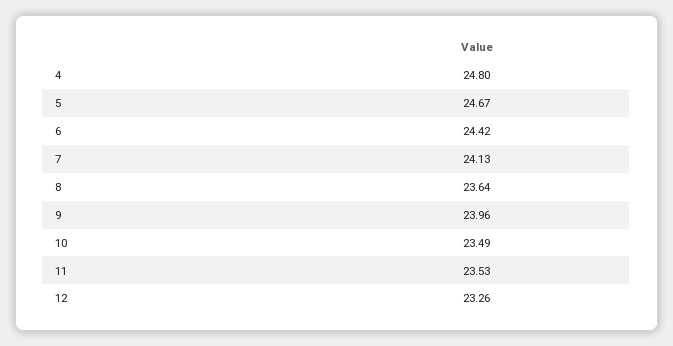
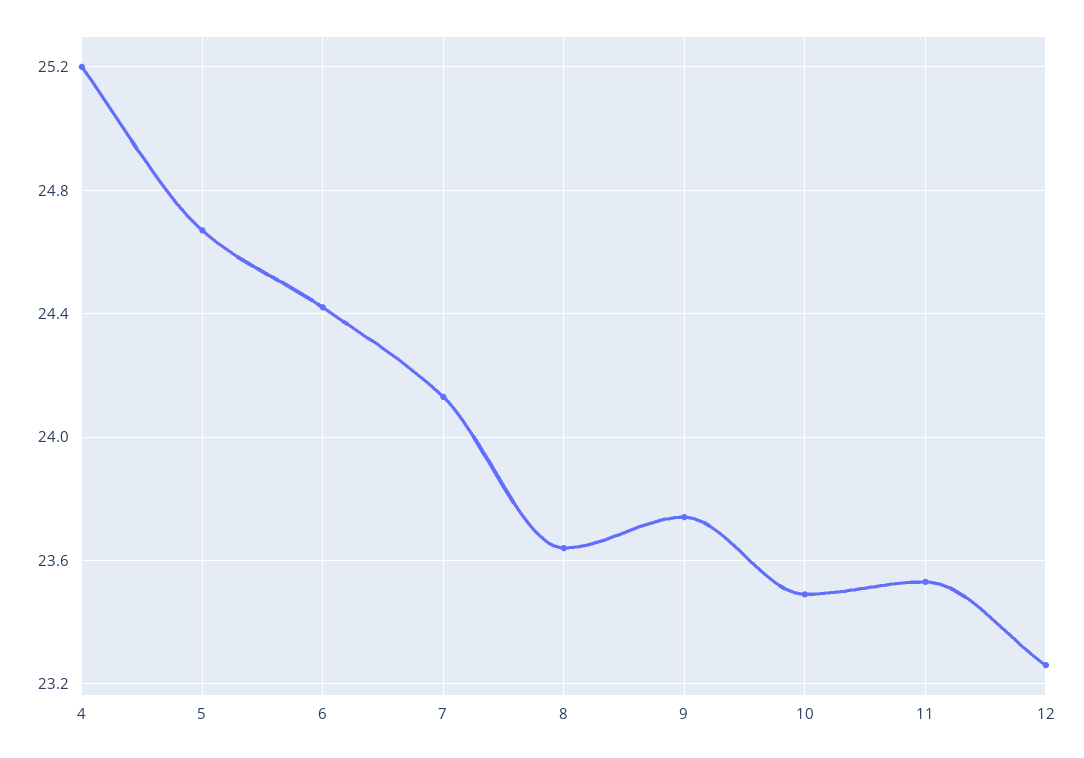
4: 24.8 -> 25.2
9: 23.96 -> 23.75

